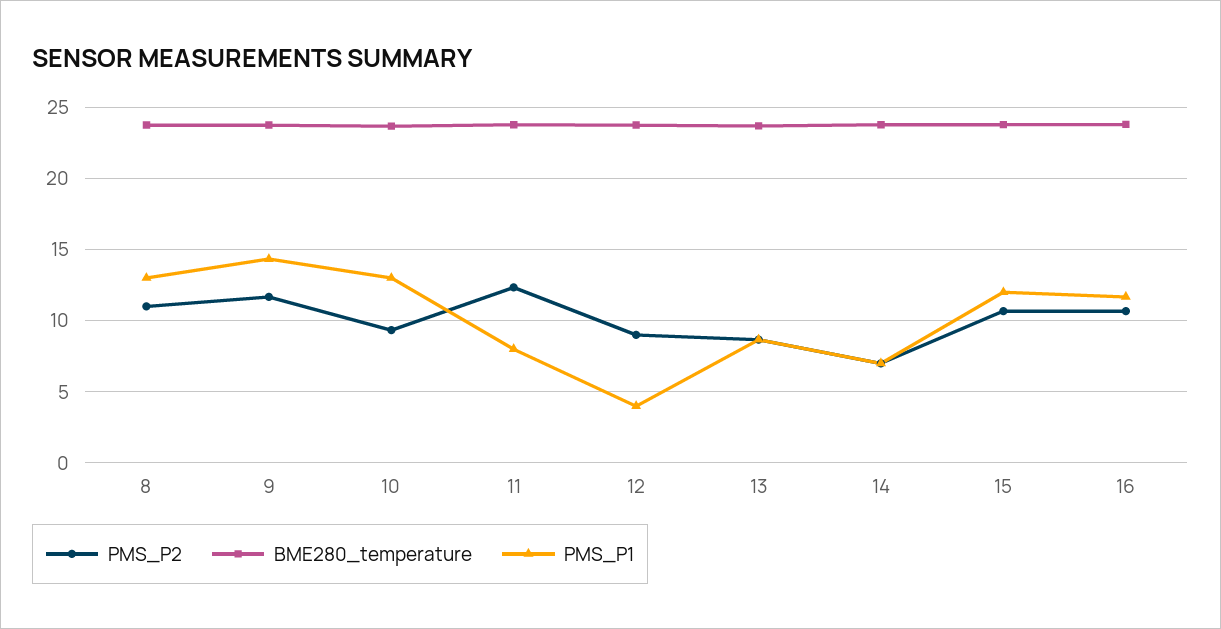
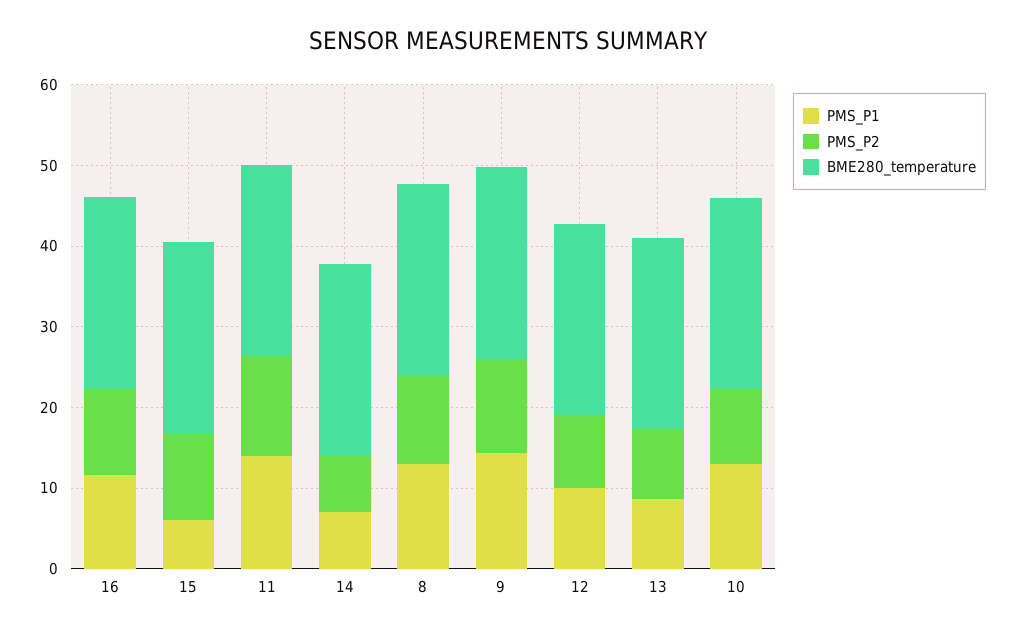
PMS_P1, 11: 8 -> 14
PMS_P1, 12: 4 -> 10
PMS_P1, 15: 12 -> 6

